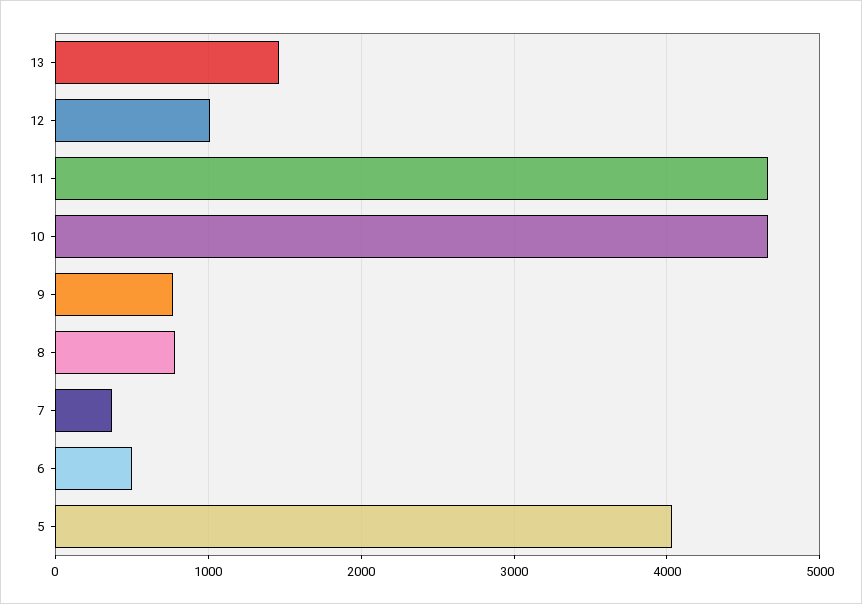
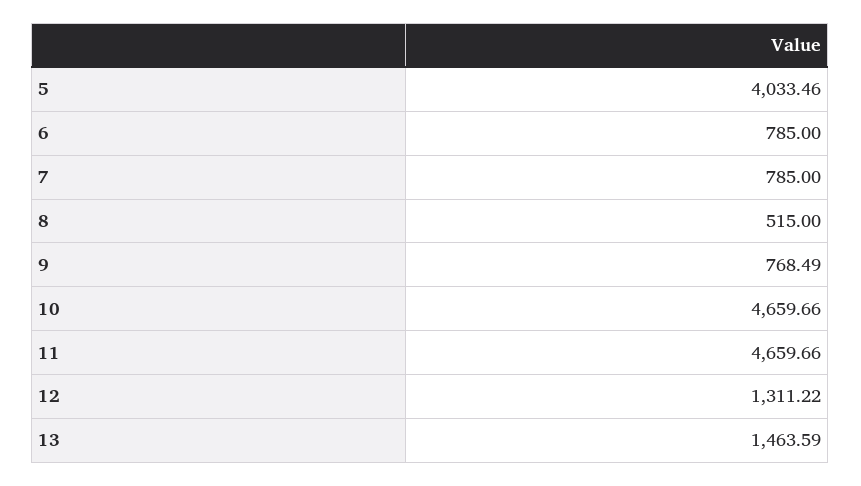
12: 1000 -> 1311.22
8: 800 -> 515
7: 400 -> 785
6: 500 -> 785

